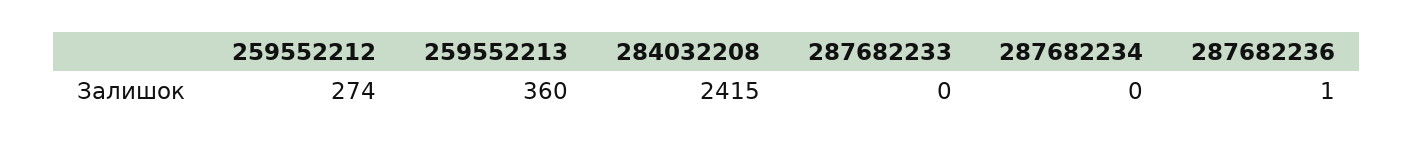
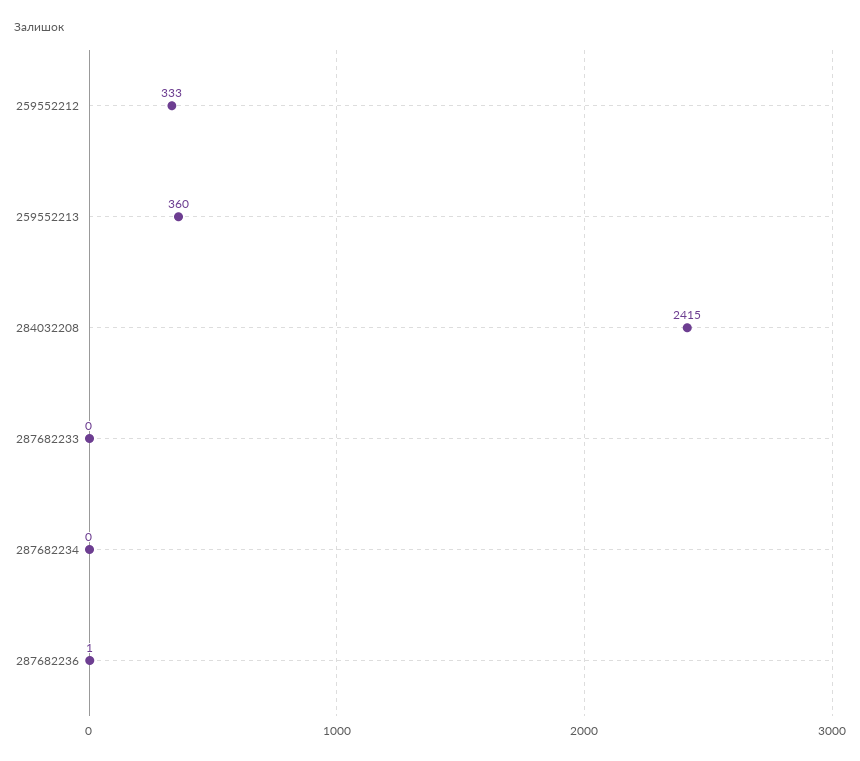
259552212: 274 -> 333

